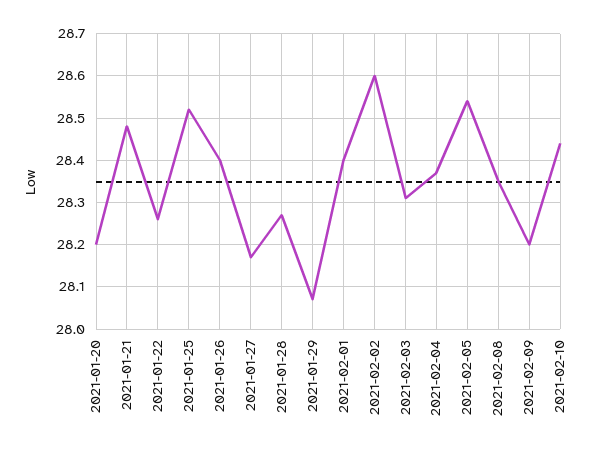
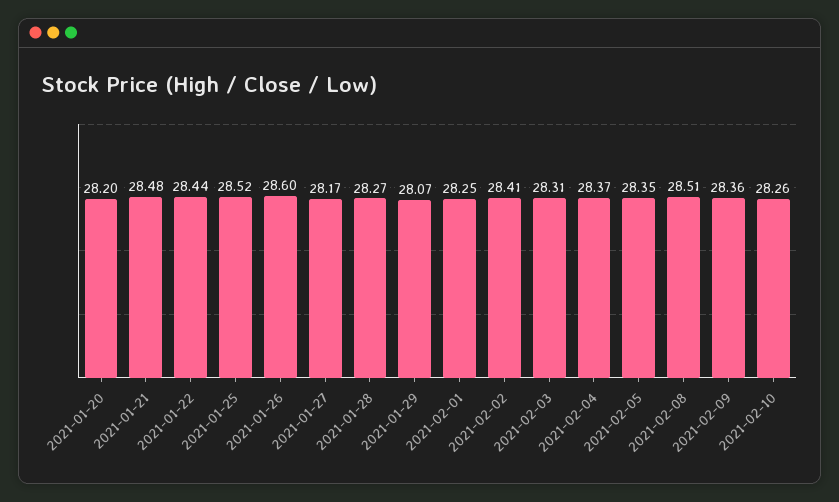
2021-01-22: 28.25 -> 28.44
2021-01-26: 28.4 -> 28.6
2021-02-01: 28.4 -> 28.25
2021-02-02: 28.6 -> 28.41
2021-02-05: 28.55 -> 28.35
2021-02-08: 28.35 -> 28.51
2021-02-09: 28.2 -> 28.36
2021-02-10: 28.45 -> 28.26

